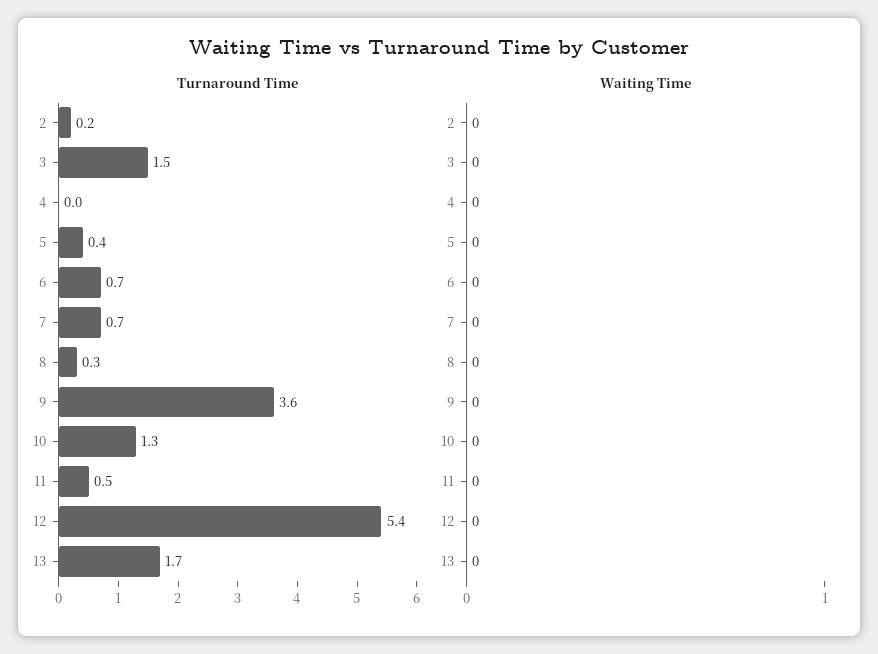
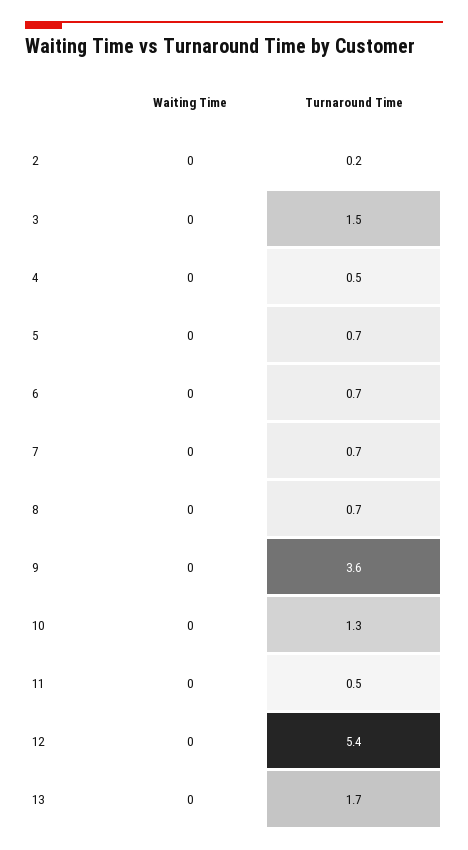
Turnaround Time, 4: 0 -> 0.5
Turnaround Time, 5: 0.4 -> 0.7
Turnaround Time, 8: 0.3 -> 0.7

